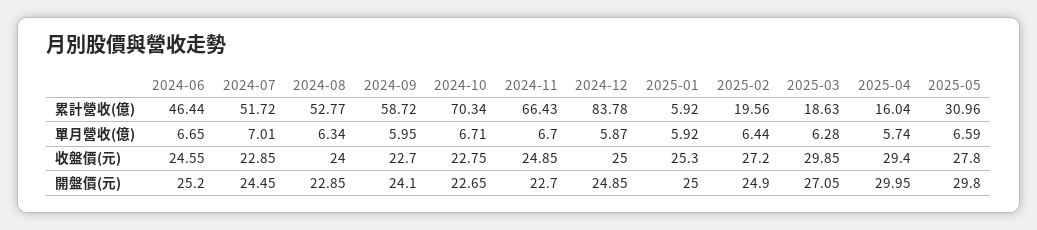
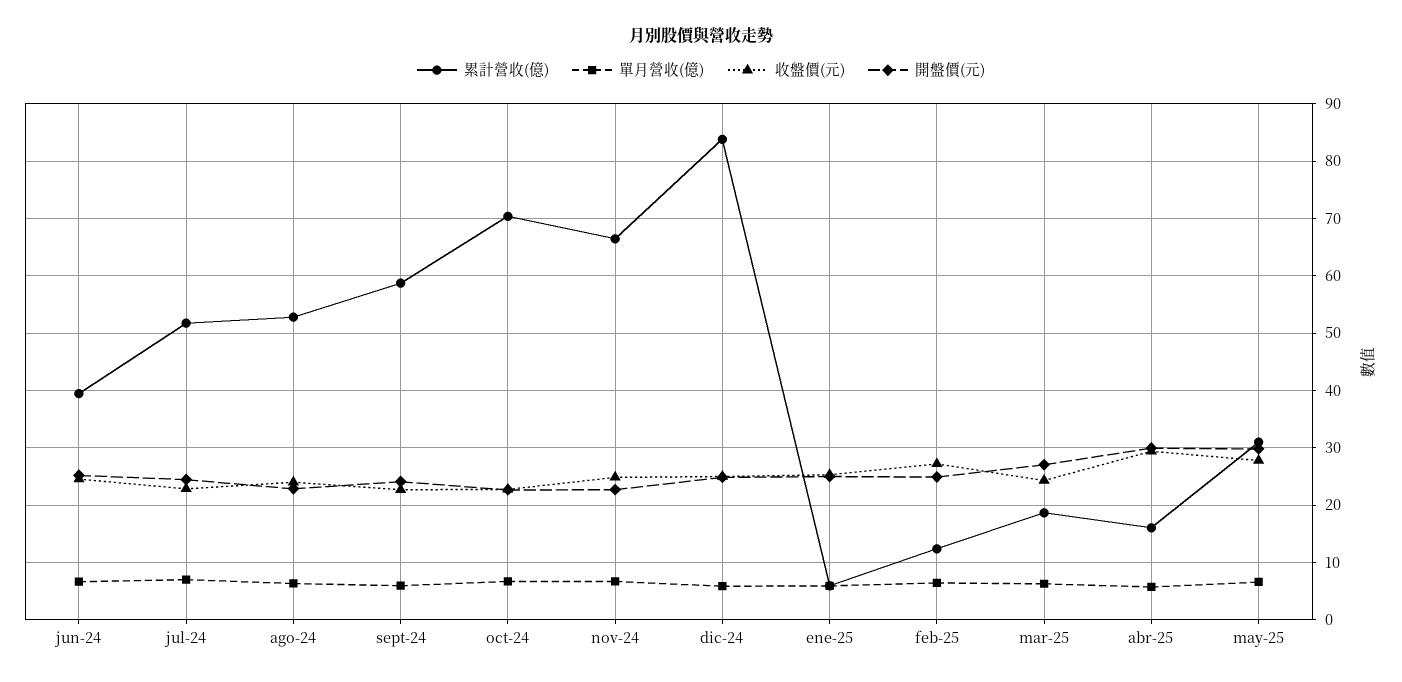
累計營收(億), 2024-06: 46.44 -> 40
累計營收(億), 2025-02: 19.56 -> 12
收盤價(元), 2025-03: 29.85 -> 24

